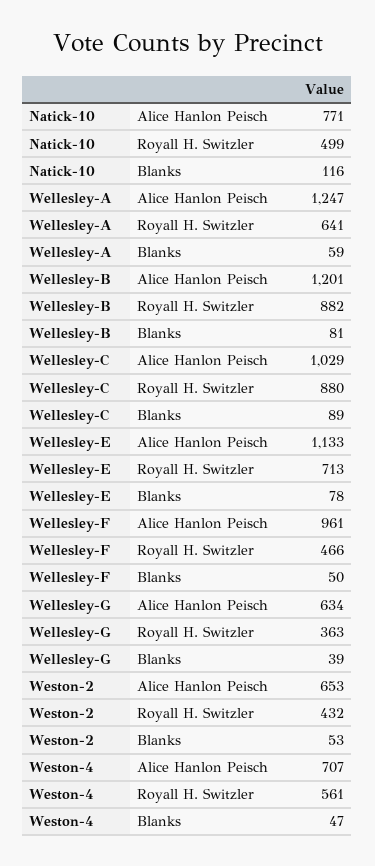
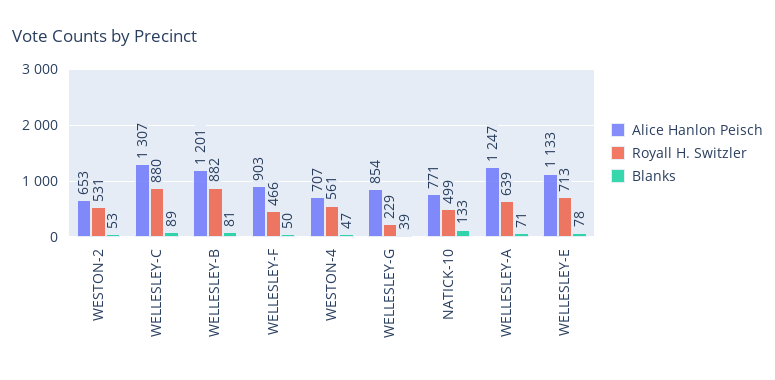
Blanks, Natick-10: 116 -> 133
Royall H. Switzler, Wellesley-A: 641 -> 639
Blanks, Wellesley-A: 59 -> 71
Alice Hanlon Peisch, Wellesley-C: 1029 -> 1307
Alice Hanlon Peisch, Wellesley-F: 961 -> 903
Alice Hanlon Peisch, Wellesley-G: 634 -> 854
Royall H. Switzler, Wellesley-G: 363 -> 229
Royall H. Switzler, Weston-2: 432 -> 531

